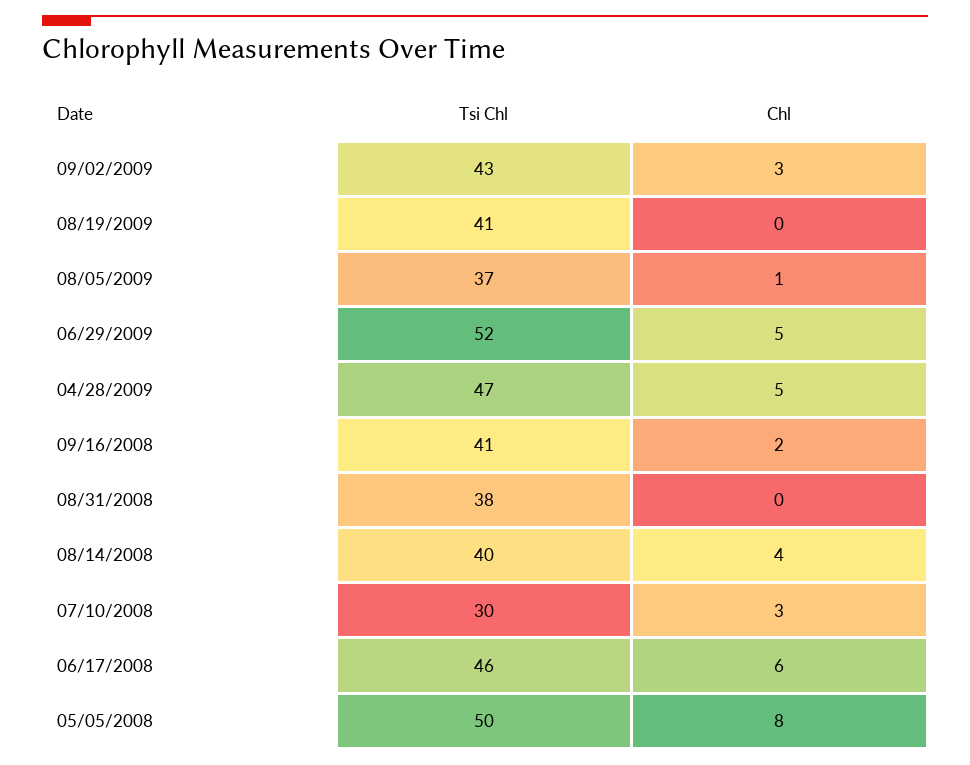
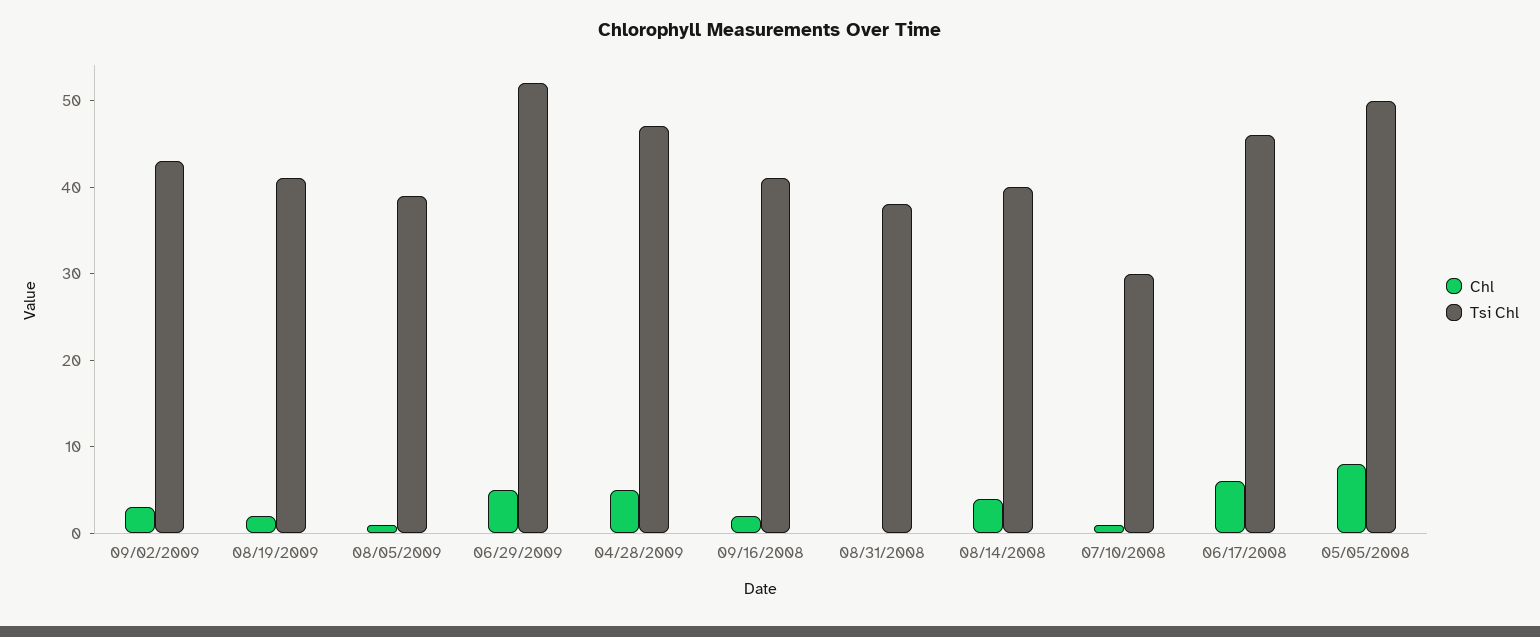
Chl, 08/19/2009: 0 -> 2
Tsi Chl, 08/05/2009: 37 -> 39
Chl, 07/10/2008: 3 -> 1

